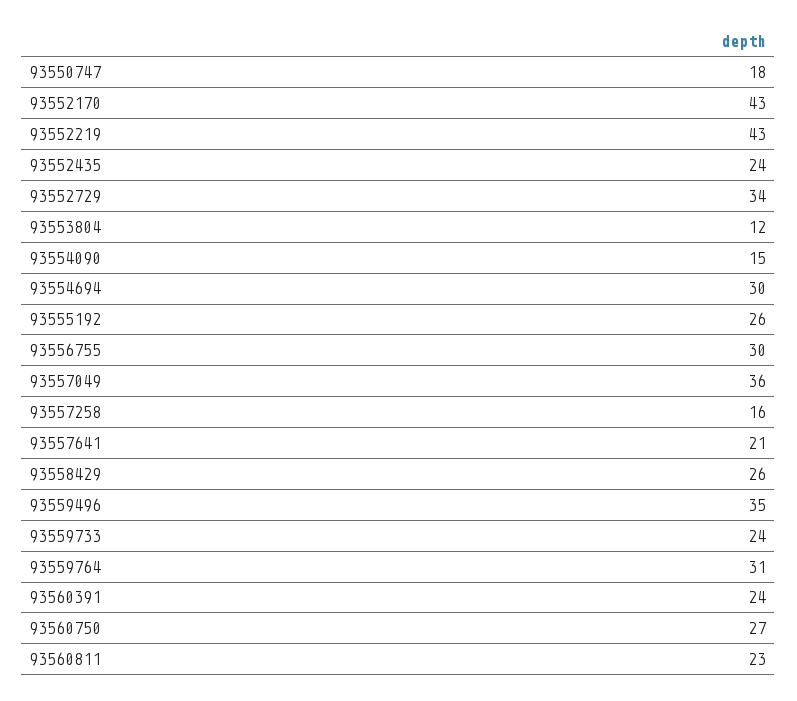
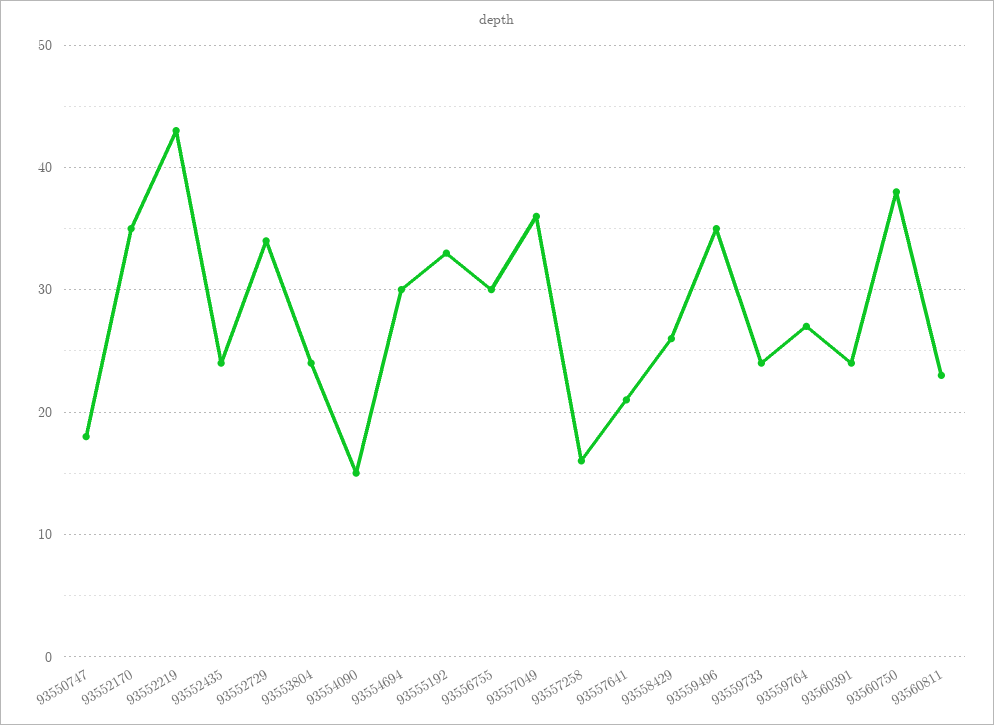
93552170: 43 -> 35
93553804: 12 -> 24
93555192: 26 -> 33
93559764: 31 -> 27
93560750: 27 -> 38

